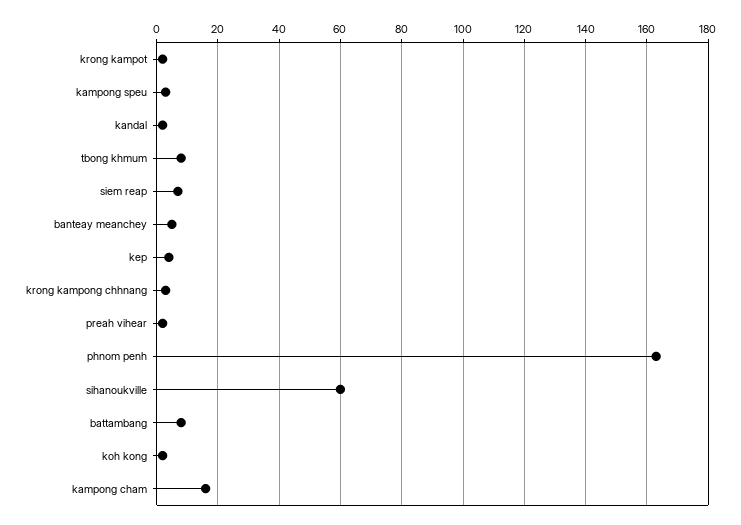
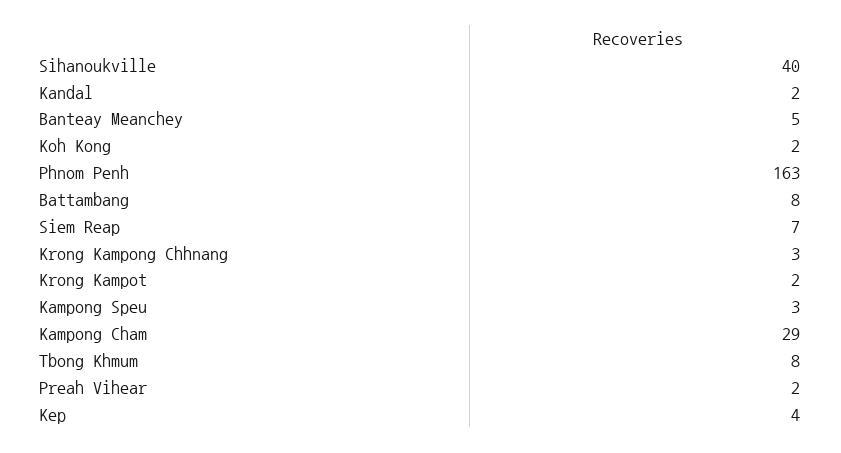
sihanoukville: 60 -> 40
kampong cham: 15 -> 29

